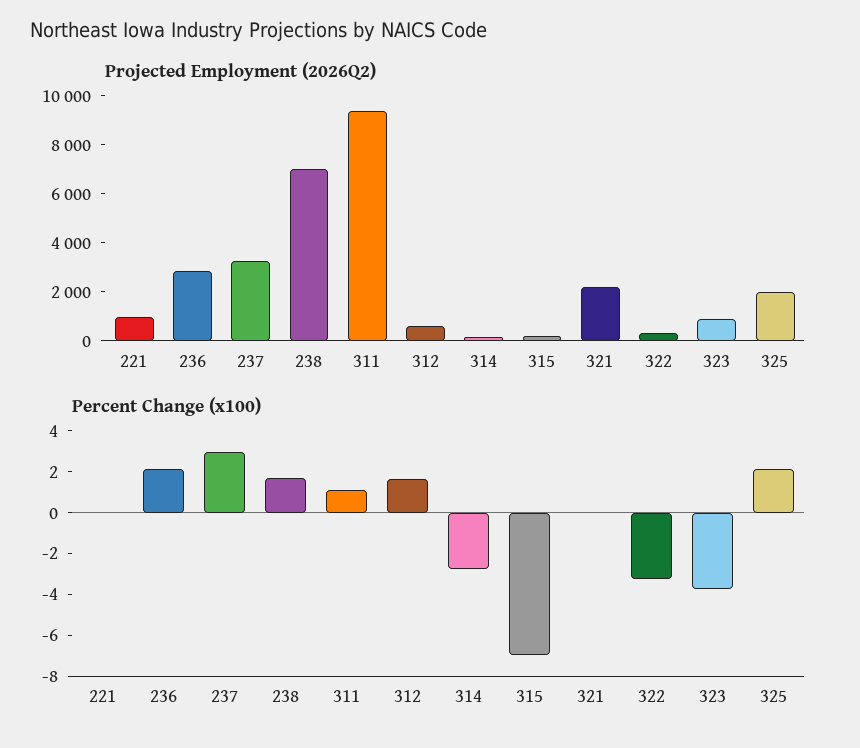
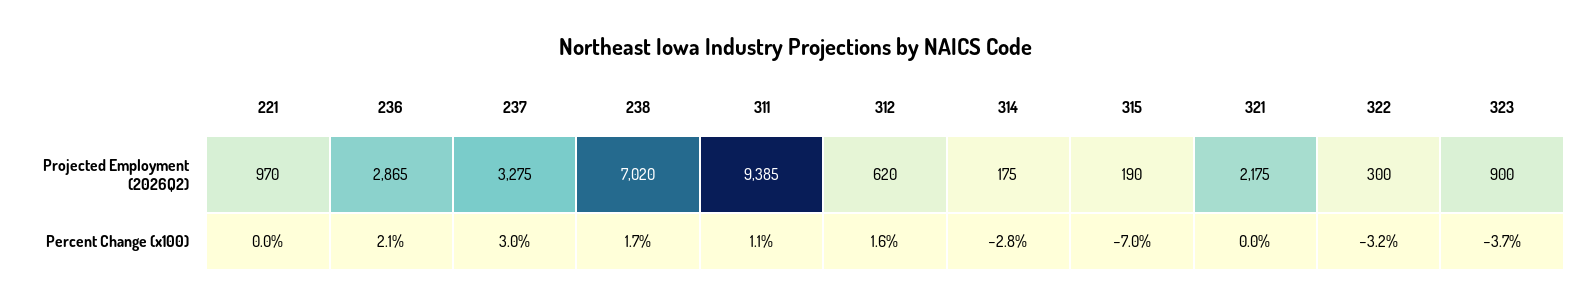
Projected Employment (2026Q2), 325: 2000 -> none
Percent Change (x100), 325: 2 -> none

